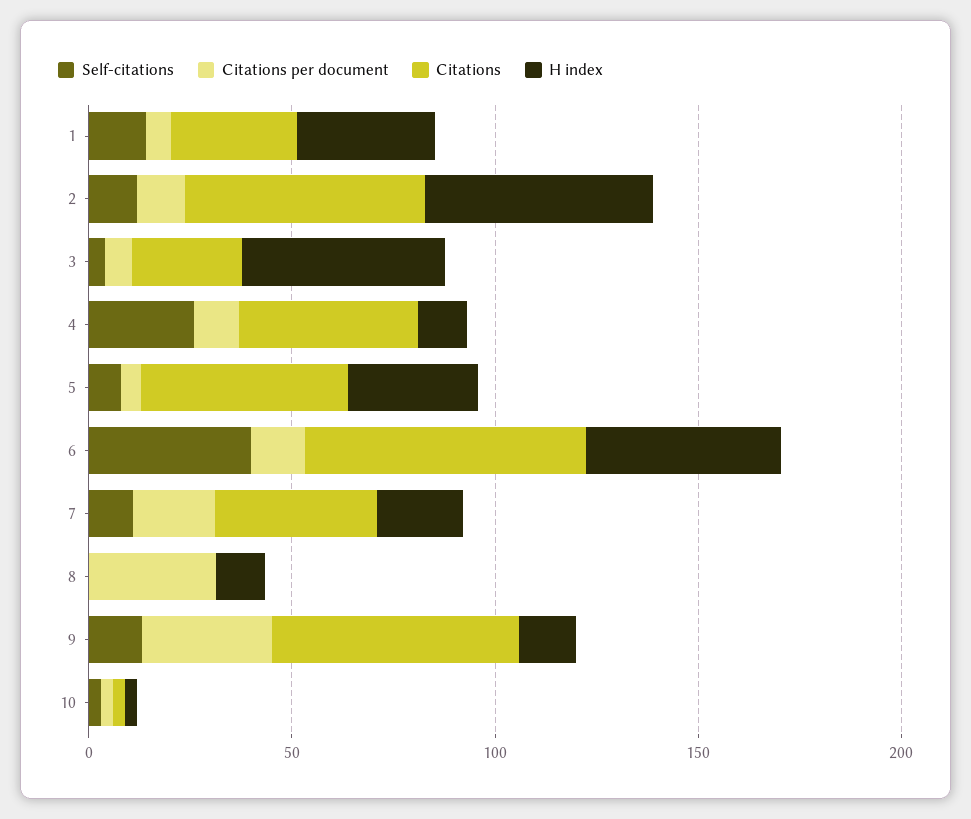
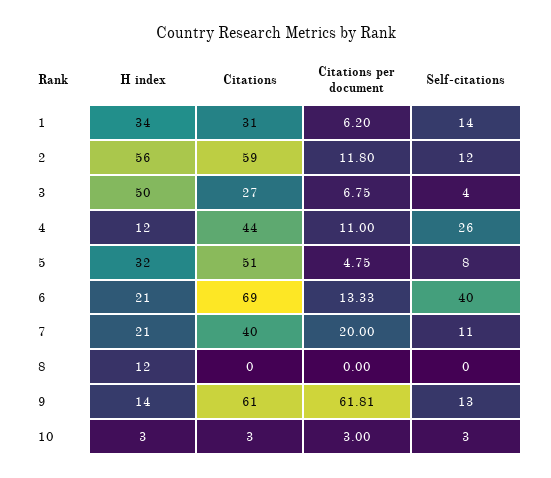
H index, 6: 50 -> 21
Citations per document, 8: 30 -> 0
Citations per document, 9: 30 -> 61.81

